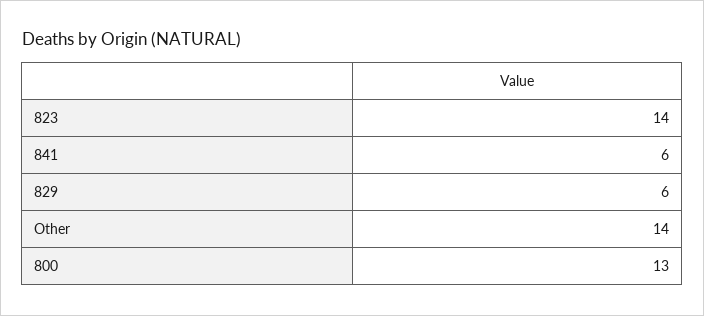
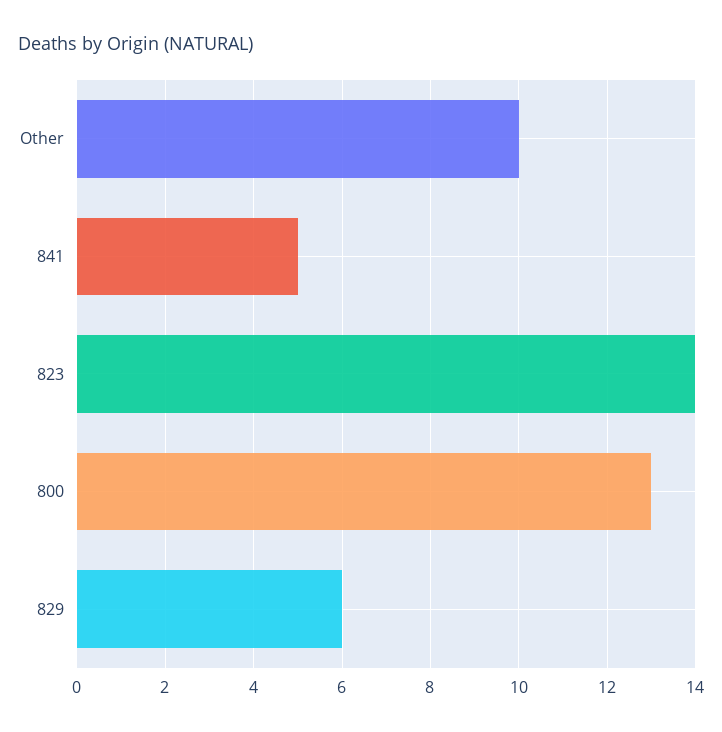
841: 6 -> 5
Other: 14 -> 10

